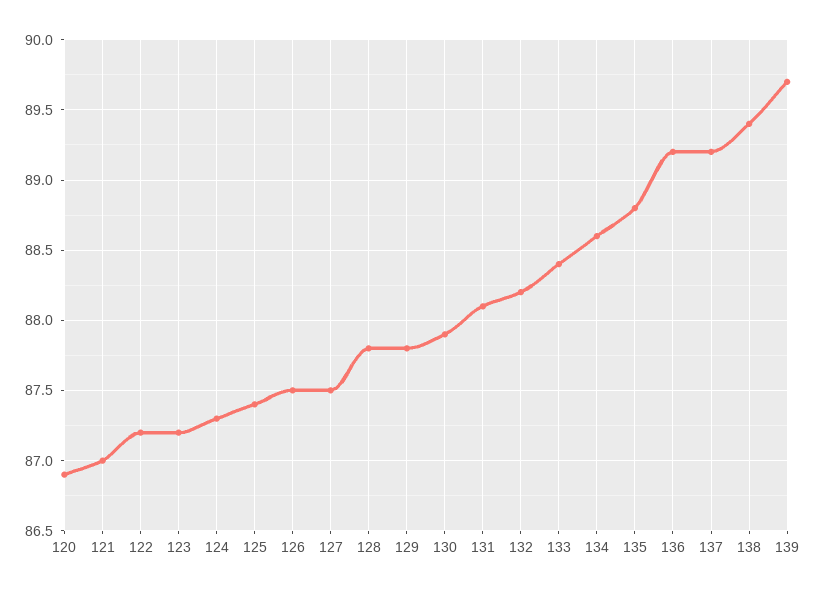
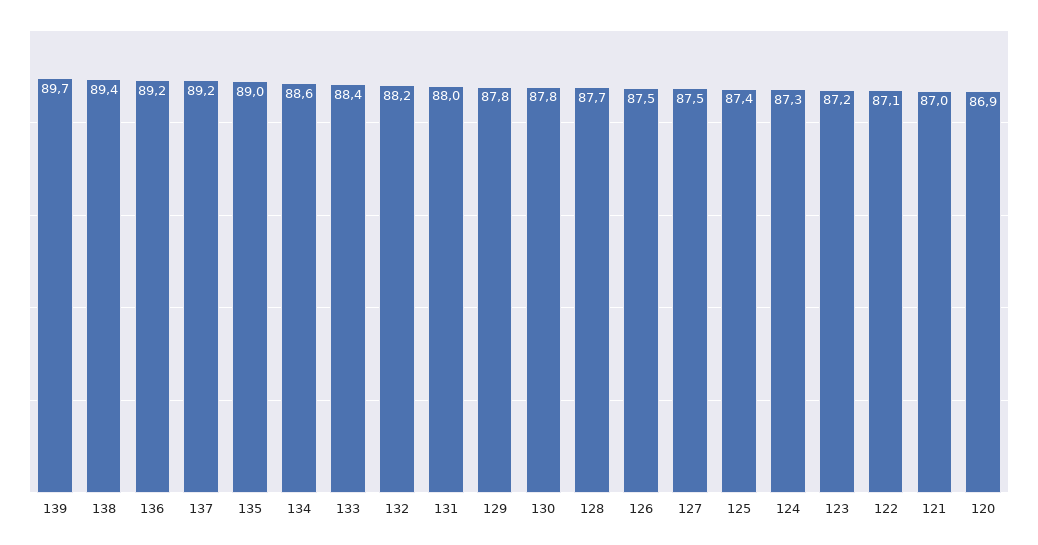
122: 87.2 -> 87.1
128: 87.8 -> 87.7
130: 87.9 -> 87.8
131: 88.1 -> 88
135: 88.8 -> 89

